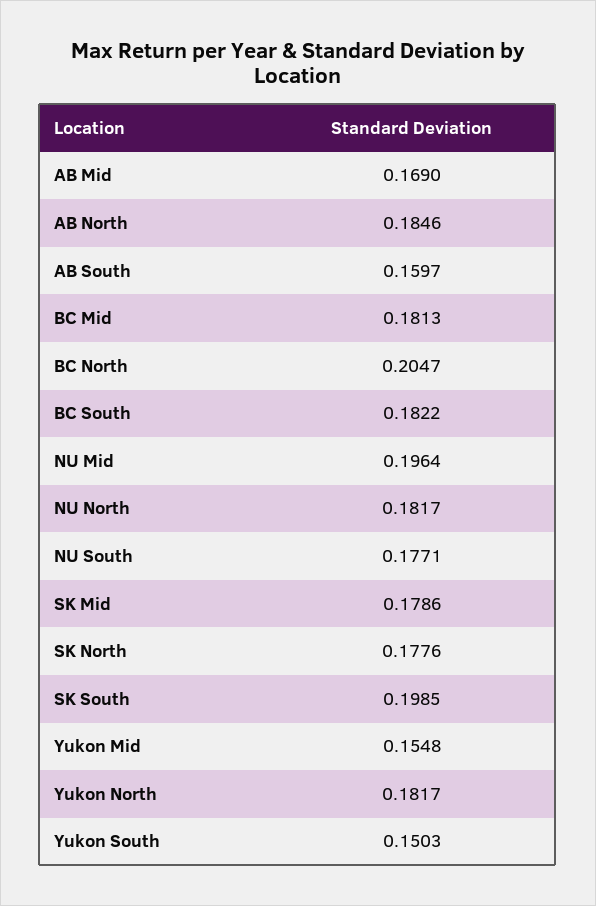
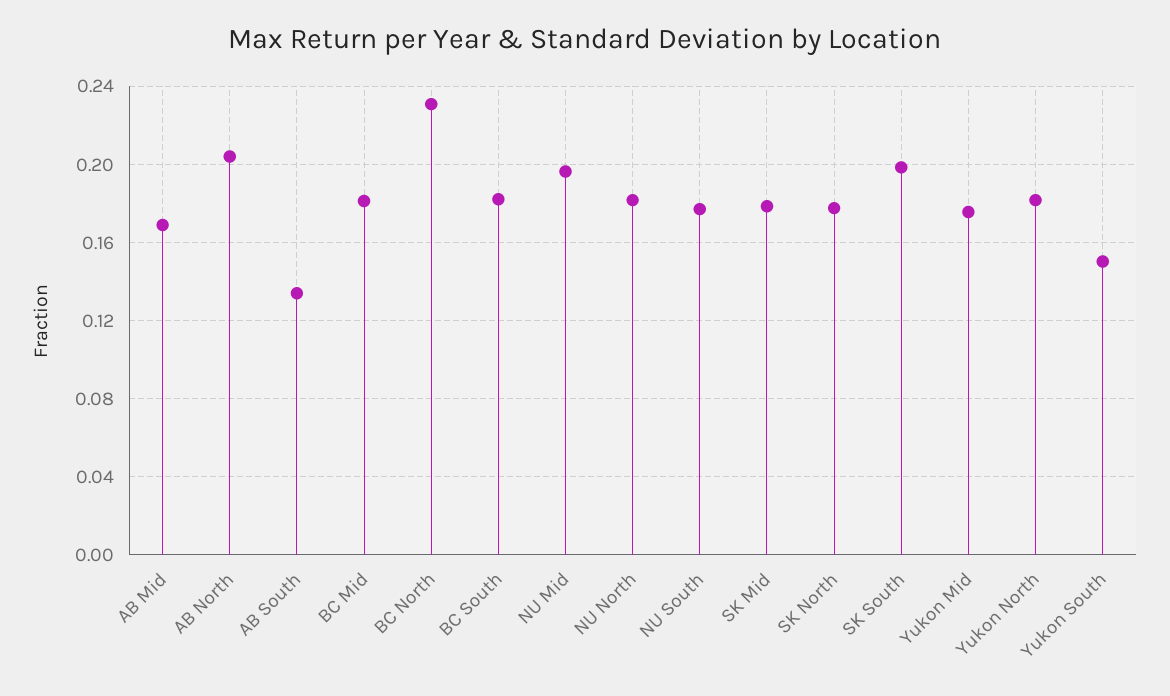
AB North: 0.1846 -> 0.205
AB South: 0.1597 -> 0.135
BC North: 0.2047 -> 0.23
Yukon Mid: 0.1548 -> 0.175

